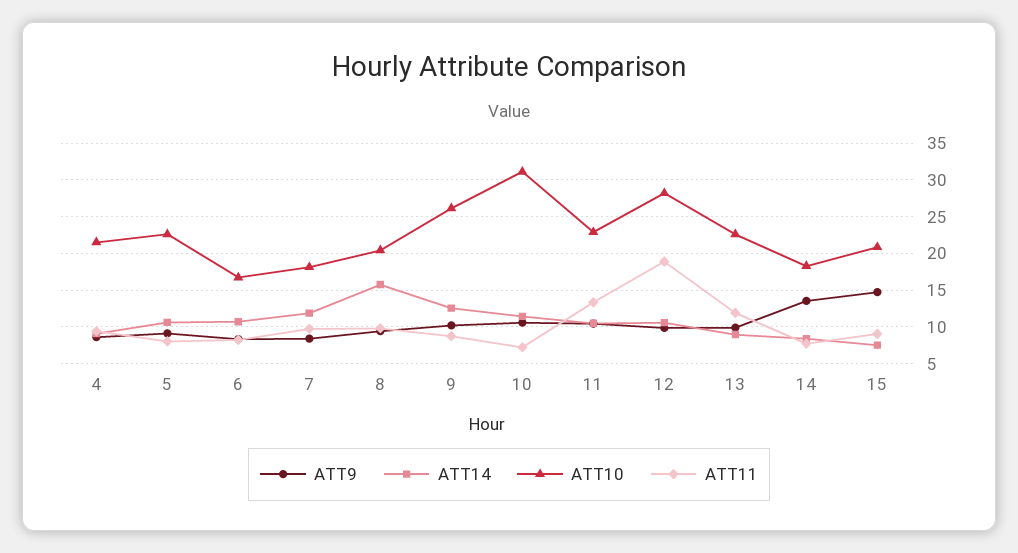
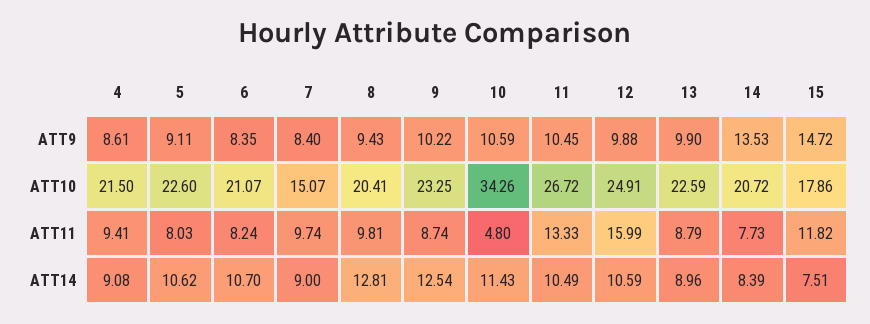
ATT10, 6: 17 -> 21.07
ATT14, 7: 12 -> 9
ATT10, 7: 18 -> 15.07
ATT14, 8: 16 -> 12.81
ATT10, 9: 26 -> 23.25
ATT10, 10: 31 -> 34.26
ATT11, 10: 7 -> 4.8
ATT10, 11: 23 -> 26.72
ATT10, 12: 28 -> 24.91
ATT11, 12: 19 -> 15.99
ATT11, 13: 12 -> 8.79
ATT10, 14: 18 -> 20.72
ATT10, 15: 21 -> 17.86
ATT11, 15: 9 -> 11.82

